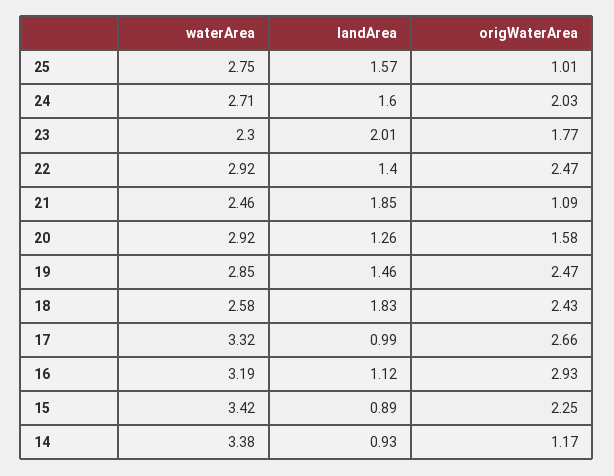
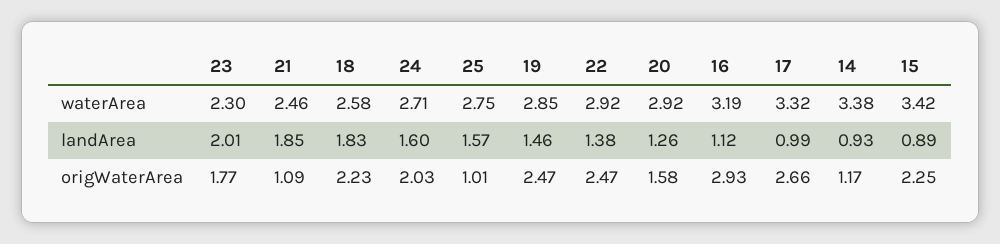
landArea, 22: 1.4 -> 1.38
origWaterArea, 18: 2.43 -> 2.23

